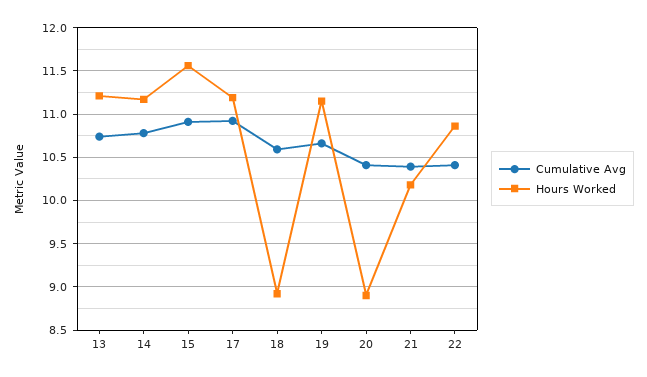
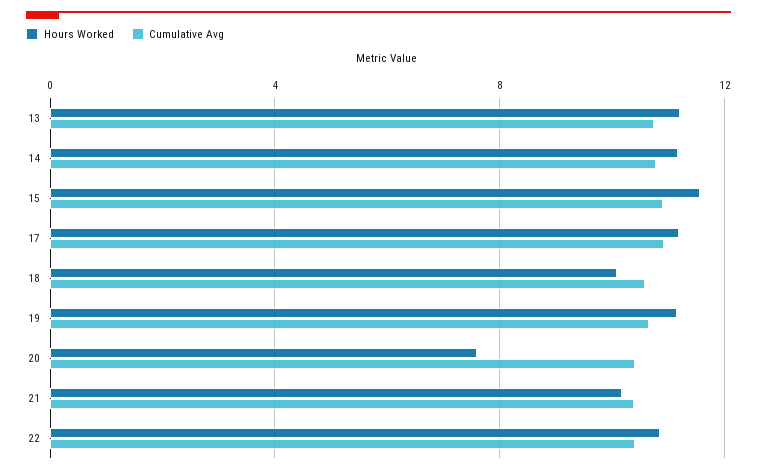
Hours Worked, 18: 8.9 -> 10
Hours Worked, 20: 8.9 -> 7.5

